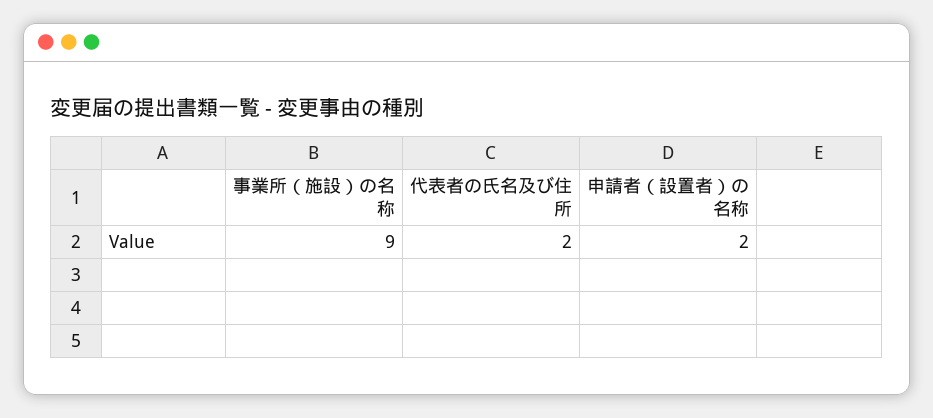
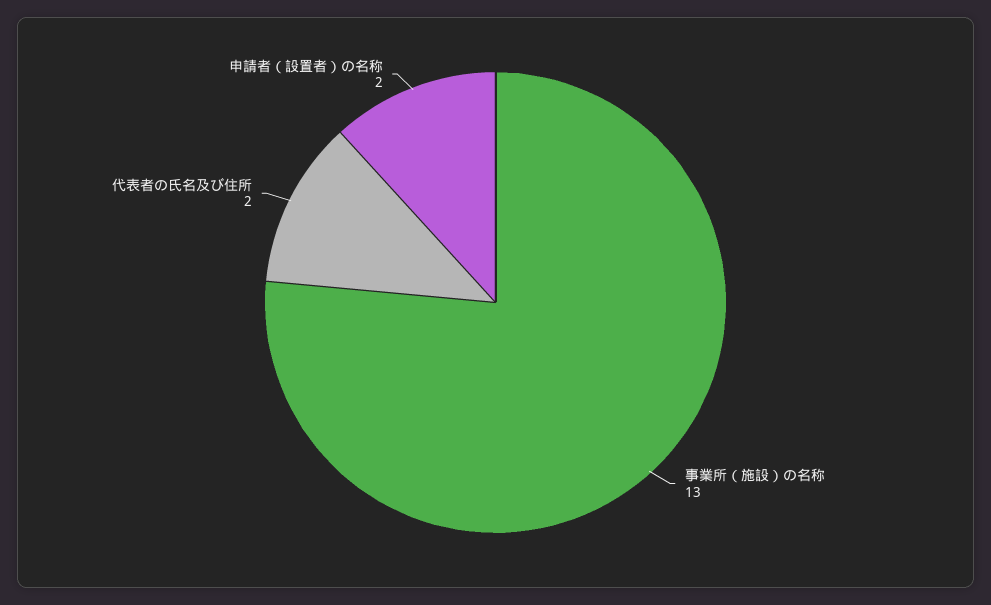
事業所（施設）の名称: 9 -> 13

